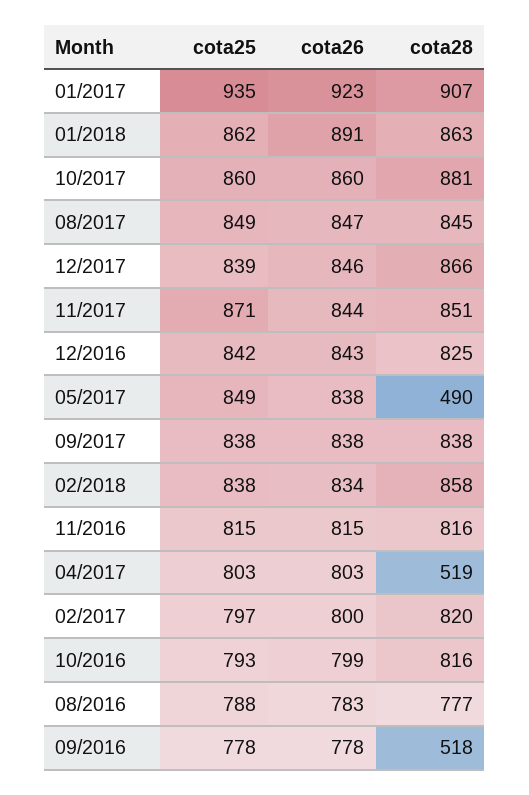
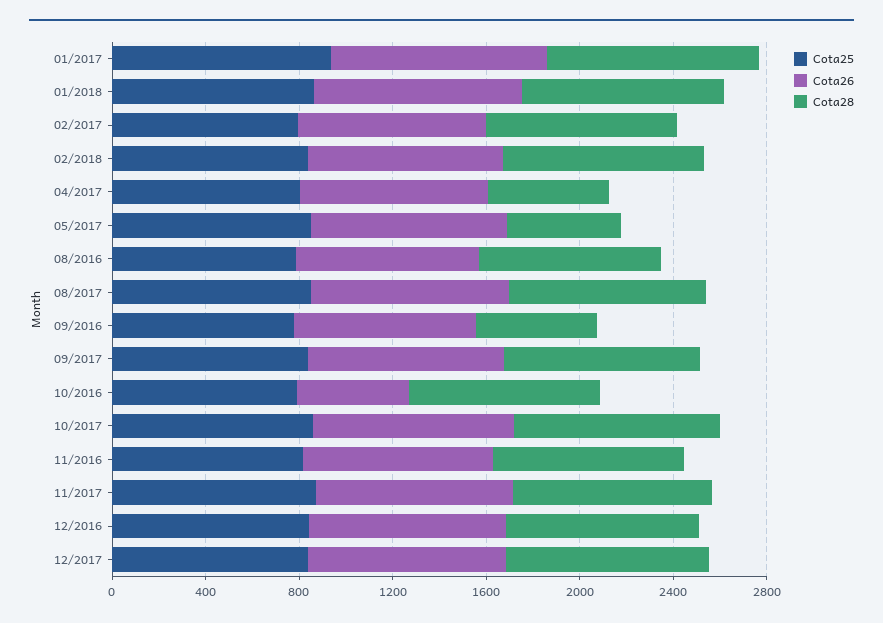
cota26, 10/2016: 799 -> 500

